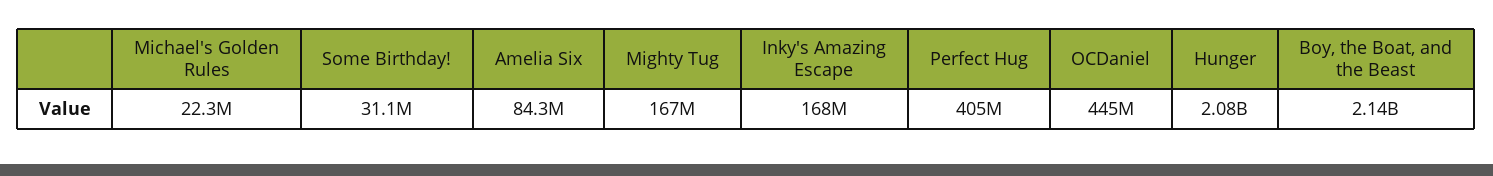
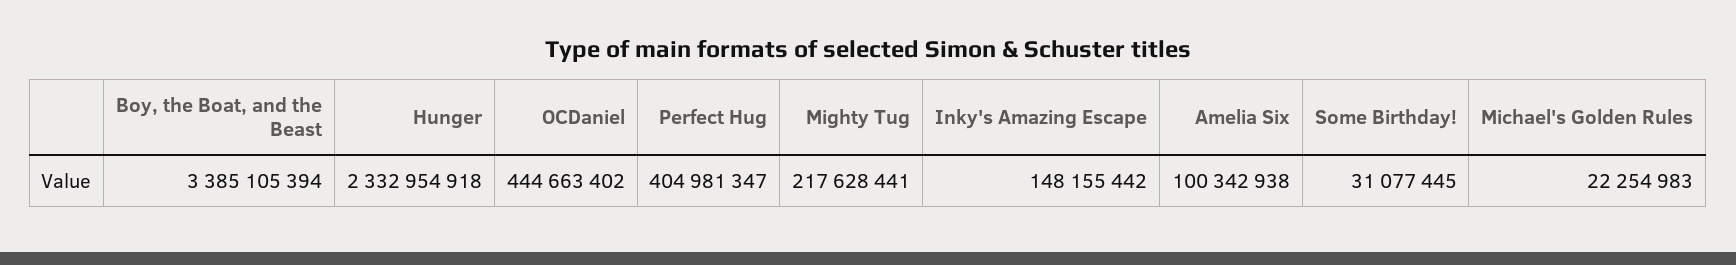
Amelia Six: 84300000 -> 100342938
Mighty Tug: 167000000 -> 217628441
Inky's Amazing Escape: 168000000 -> 148155442
Hunger: 2080000000 -> 2332954918
Boy, the Boat, and the Beast: 2140000000 -> 3385105394

